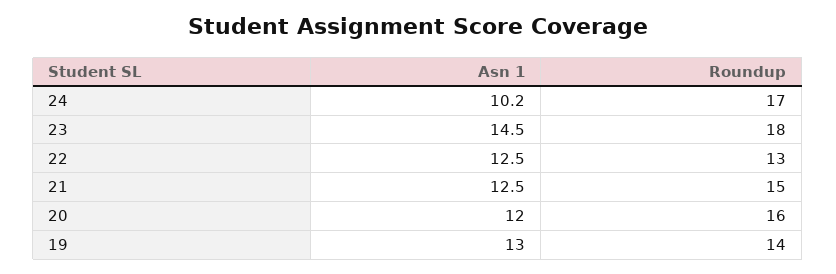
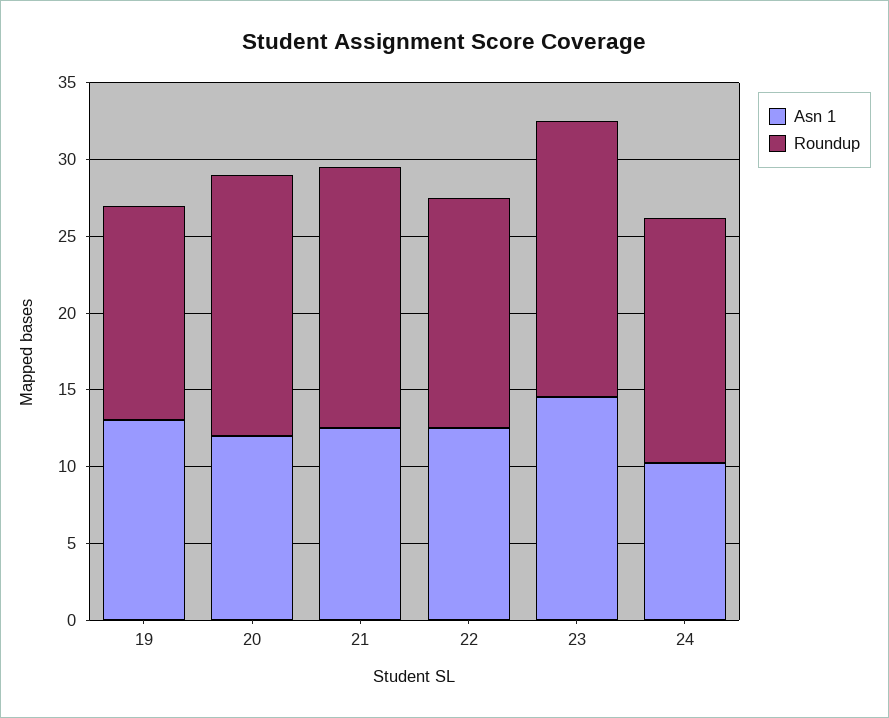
Roundup, 24: 17 -> 16
Roundup, 22: 13 -> 15
Roundup, 21: 15 -> 17
Roundup, 20: 16 -> 17

